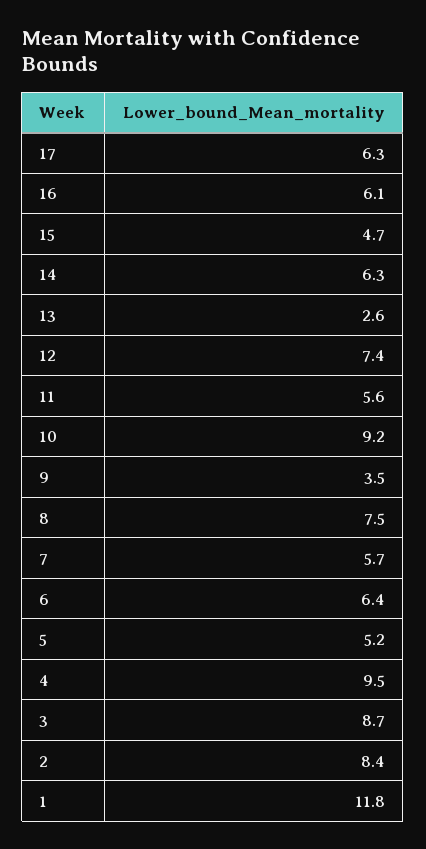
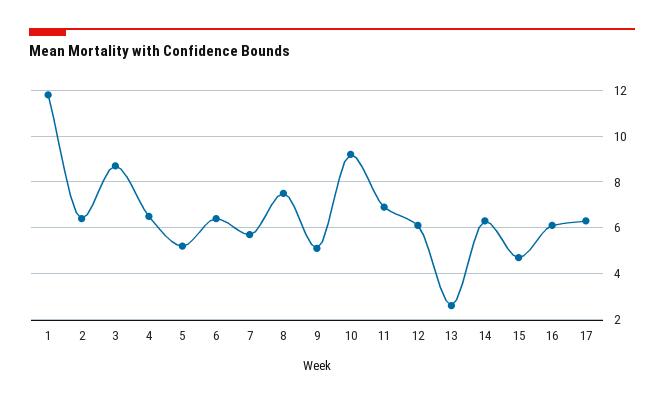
12: 7.4 -> 6
11: 5.6 -> 7
9: 3.5 -> 5
4: 9.5 -> 6.5
2: 8.4 -> 6.5

